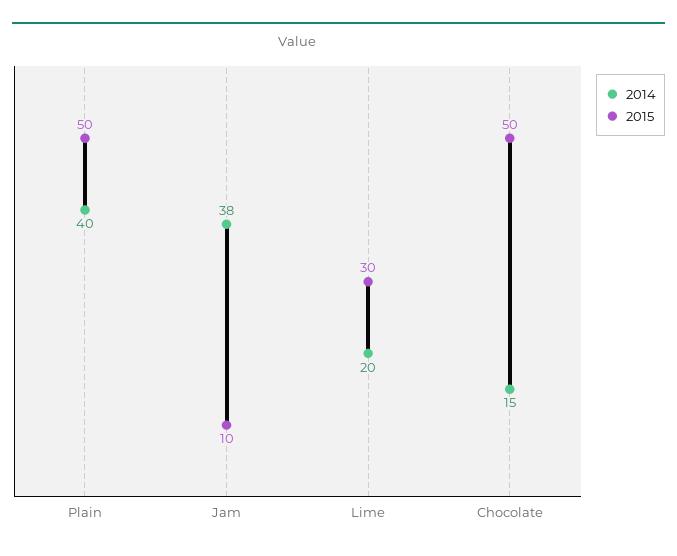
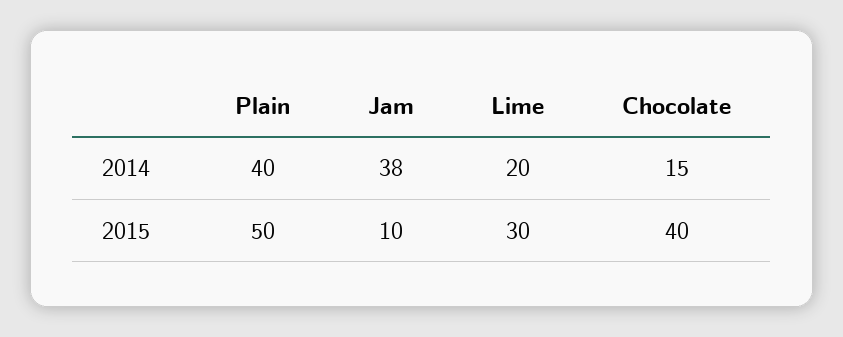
2015, Chocolate: 50 -> 40

